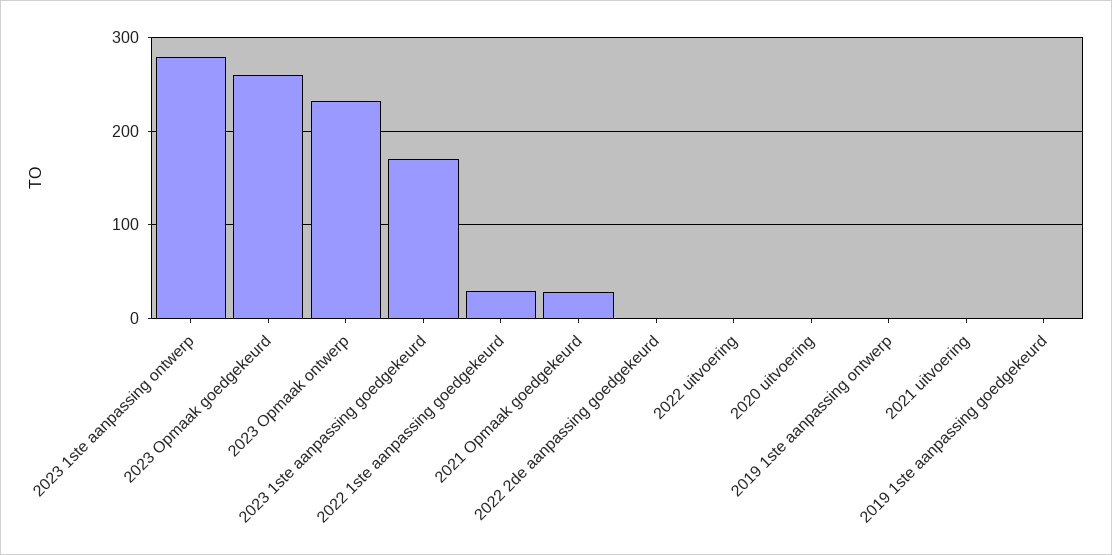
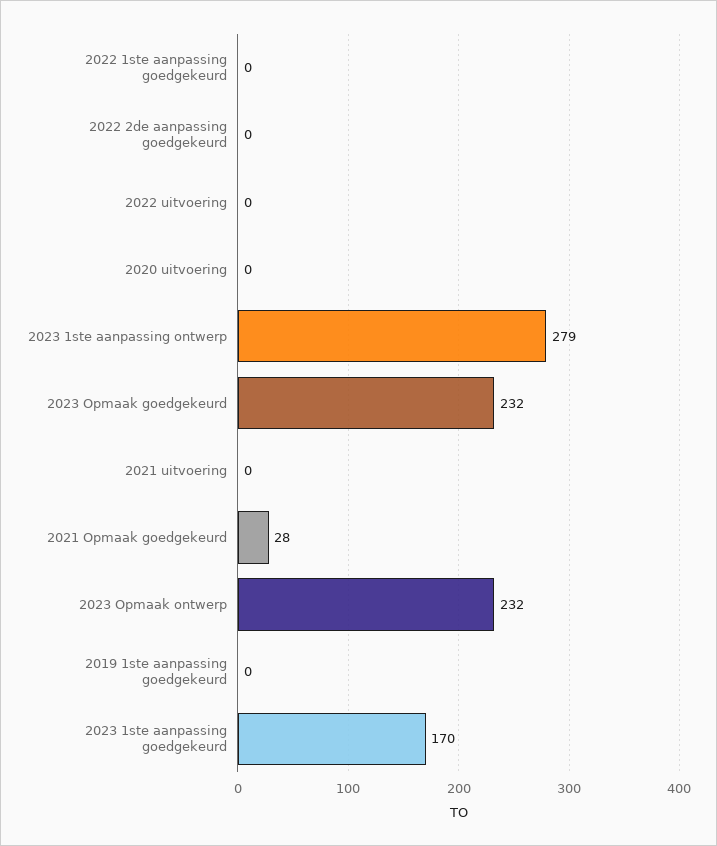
2023 Opmaak goedgekeurd: 260 -> 232
2022 1ste aanpassing goedgekeurd: 30 -> 0
2019 1ste aanpassing ontwerp: 0 -> none

